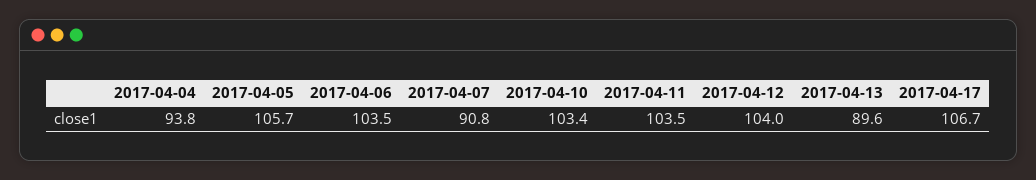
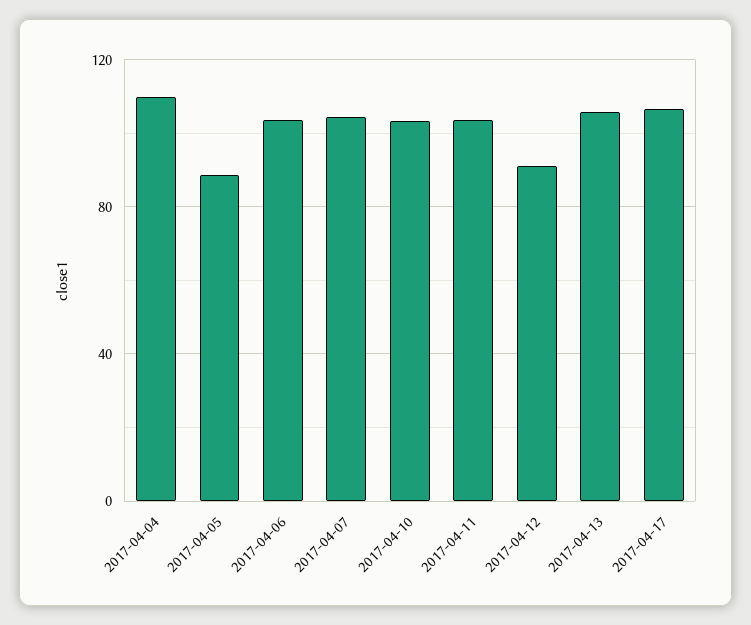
2017-04-04: 93.8 -> 110
2017-04-05: 105.7 -> 90
2017-04-07: 90.8 -> 105
2017-04-12: 104 -> 90
2017-04-13: 89.6 -> 105

